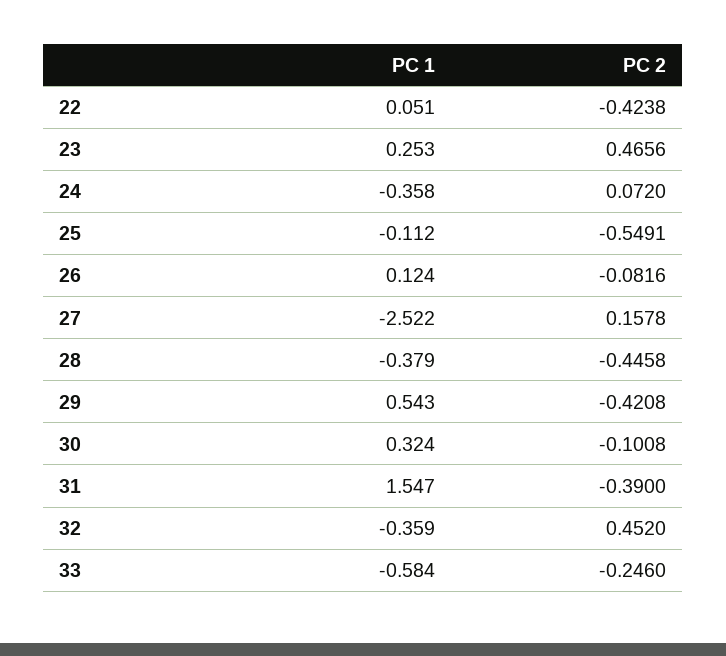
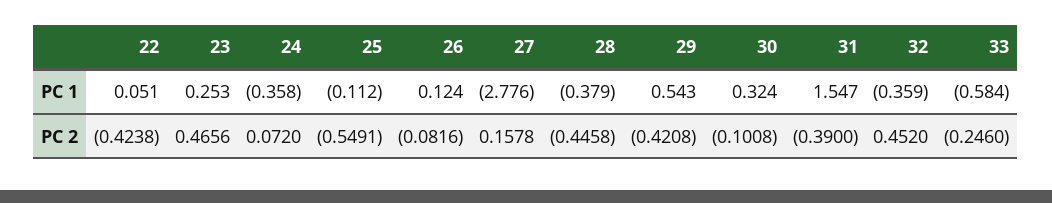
PC 1, 27: -2.522 -> -2.776

